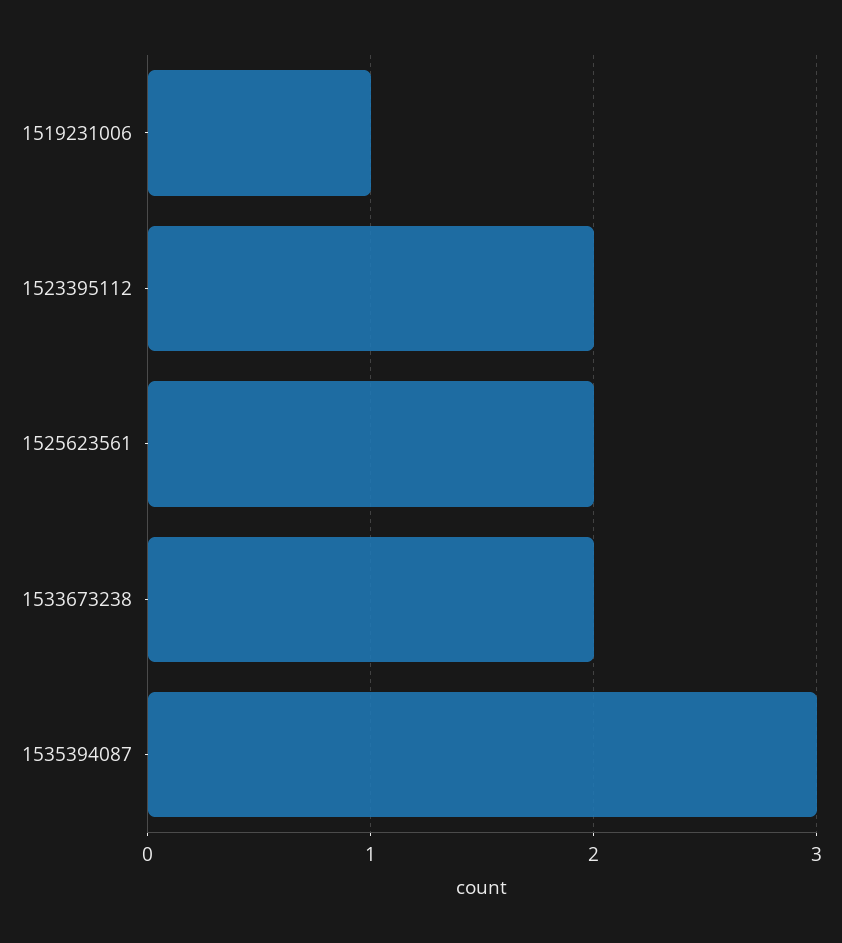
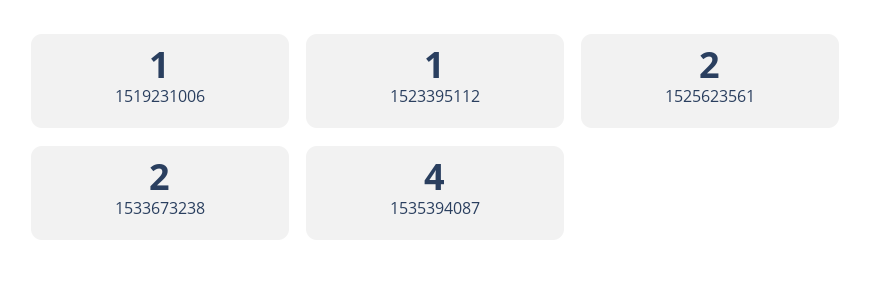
1523395112: 2 -> 1
1535394087: 3 -> 4

